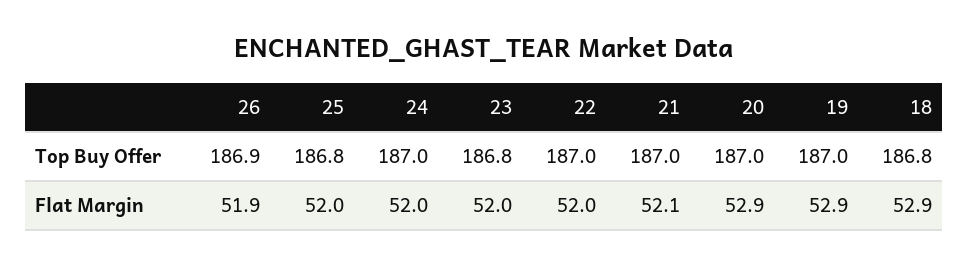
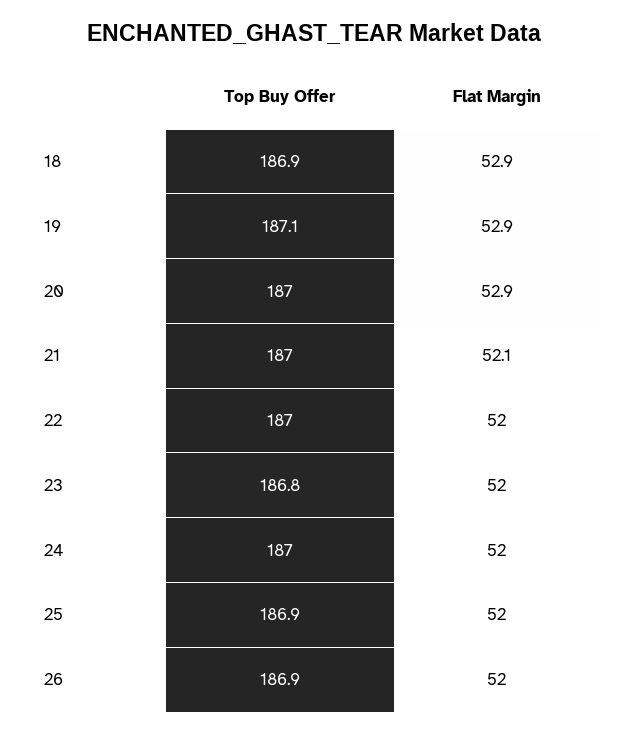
25, Top Buy Offer: 186.8 -> 186.9
19, Top Buy Offer: 187 -> 187.1
18, Top Buy Offer: 186.8 -> 186.9
26, Flat Margin: 51.9 -> 52

